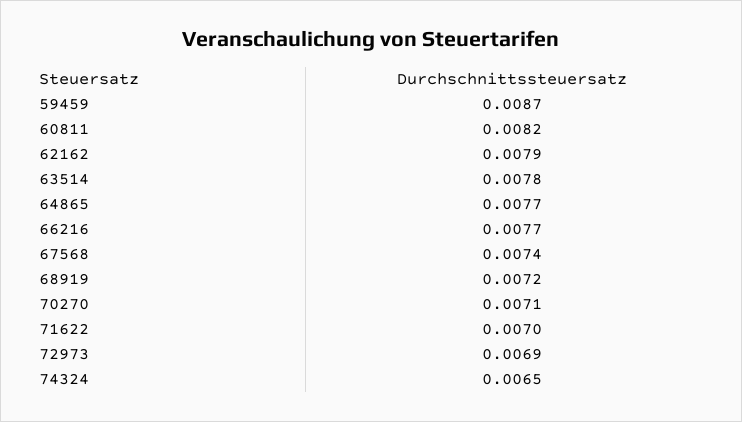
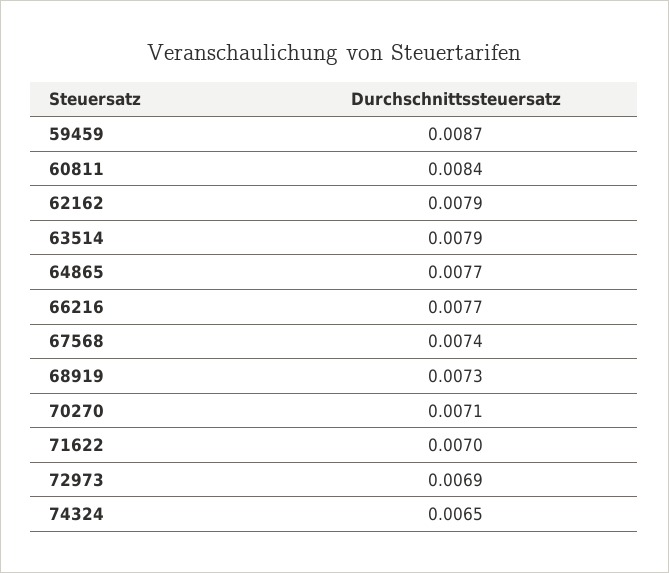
60811: 0.0082 -> 0.0084
63514: 0.0078 -> 0.0079
68919: 0.0072 -> 0.0073

